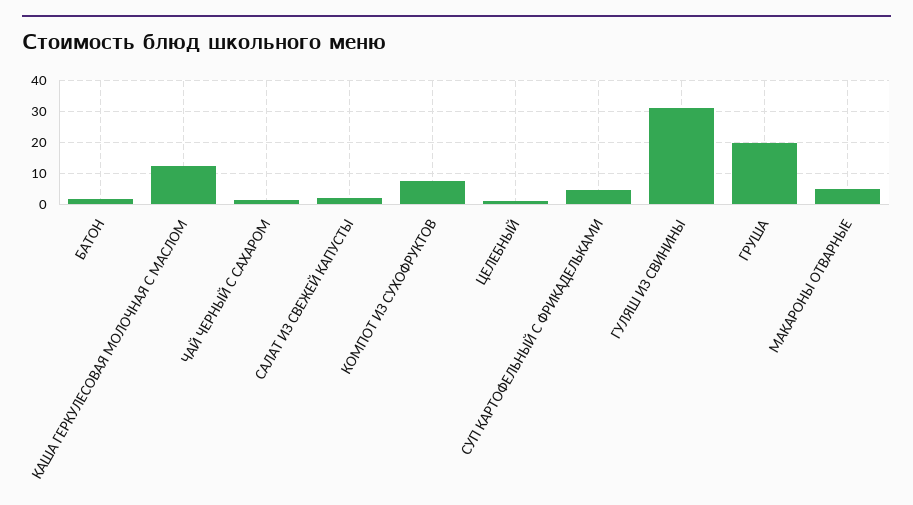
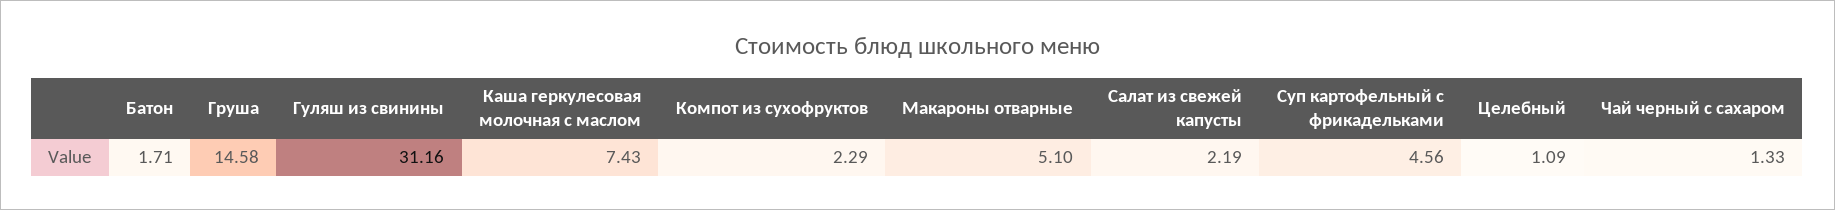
КАША ГЕРКУЛЕСОВАЯ МОЛОЧНАЯ С МАСЛОМ: 12 -> 7.43
КОМПОТ ИЗ СУХОФРУКТОВ: 8 -> 2.29
ГРУША: 20 -> 14.58

